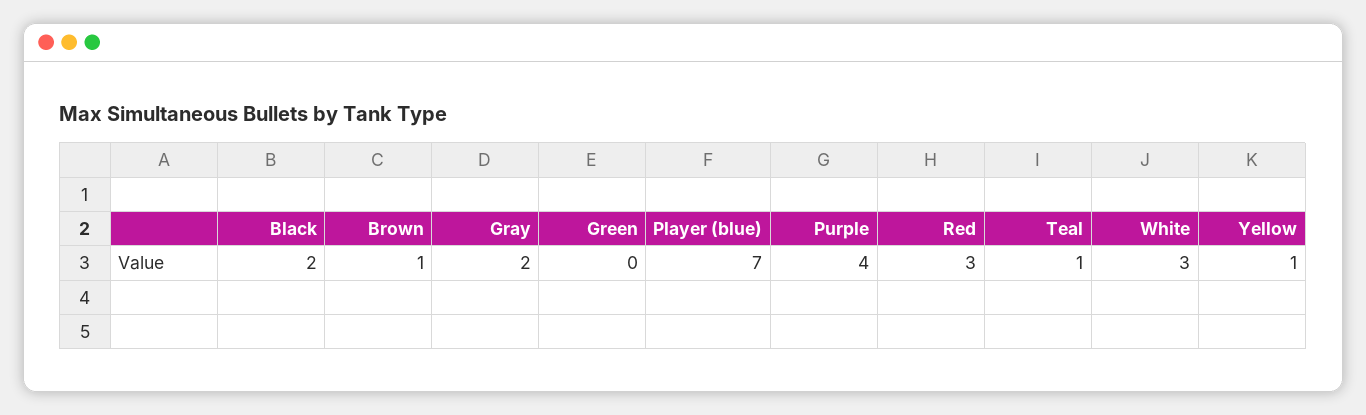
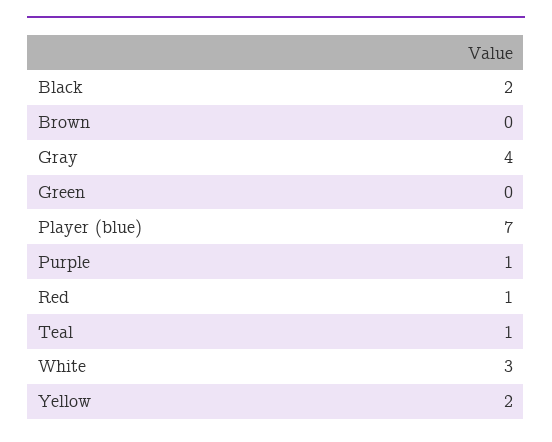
Brown: 1 -> 0
Gray: 2 -> 4
Purple: 4 -> 1
Red: 3 -> 1
Yellow: 1 -> 2

